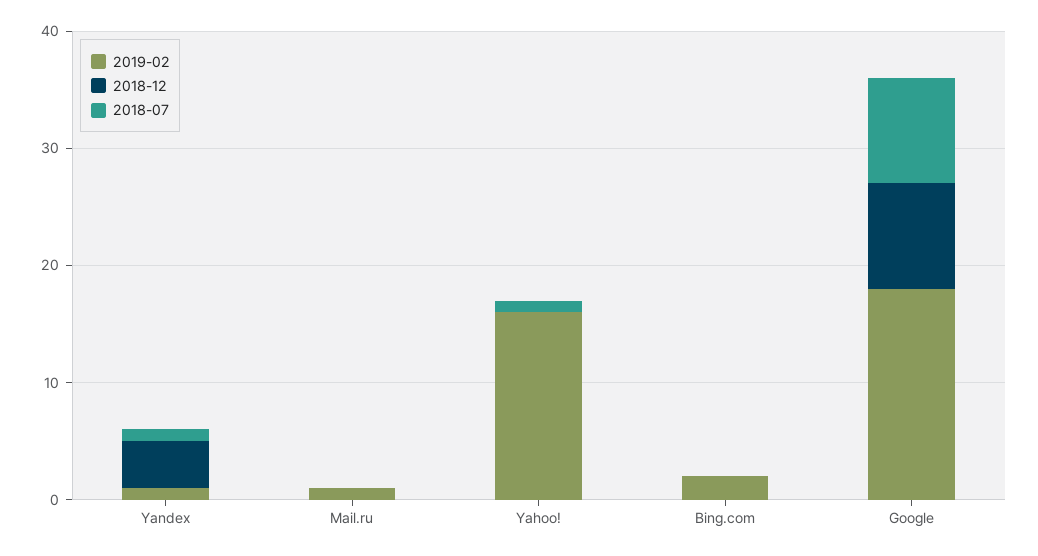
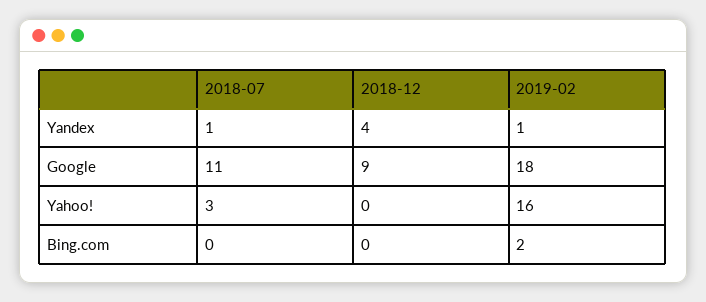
2019-02, Mail.ru: 1 -> none
2018-12, Mail.ru: 0 -> none
2018-07, Mail.ru: 0 -> none
2018-07, Yahoo!: 1 -> 3
2018-07, Google: 9 -> 11

